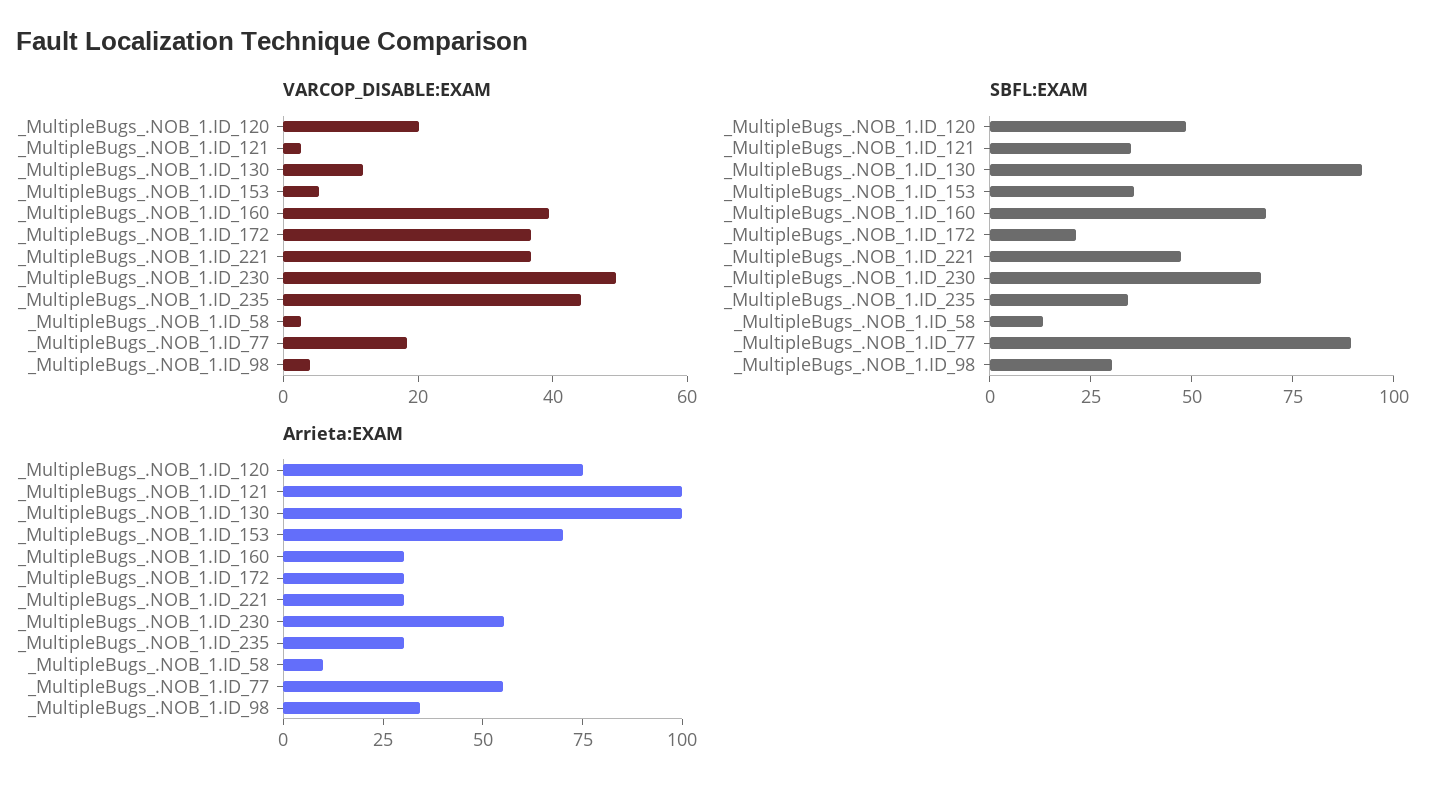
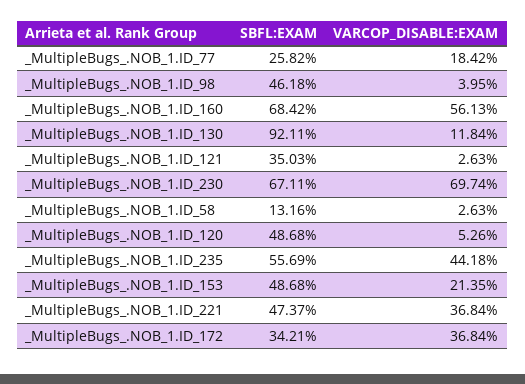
VARCOP_DISABLE:EXAM, _MultipleBugs_.NOB_1.ID_120: 20 -> 5.26
VARCOP_DISABLE:EXAM, _MultipleBugs_.NOB_1.ID_153: 5 -> 21.35
VARCOP_DISABLE:EXAM, _MultipleBugs_.NOB_1.ID_160: 40 -> 56.13
VARCOP_DISABLE:EXAM, _MultipleBugs_.NOB_1.ID_230: 50 -> 69.74
SBFL:EXAM, _MultipleBugs_.NOB_1.ID_153: 35 -> 48.68
SBFL:EXAM, _MultipleBugs_.NOB_1.ID_172: 20 -> 34.21
SBFL:EXAM, _MultipleBugs_.NOB_1.ID_235: 35 -> 55.69
SBFL:EXAM, _MultipleBugs_.NOB_1.ID_77: 90 -> 25.82
SBFL:EXAM, _MultipleBugs_.NOB_1.ID_98: 30 -> 46.18
Arrieta:EXAM, _MultipleBugs_.NOB_1.ID_120: 75 -> none
Arrieta:EXAM, _MultipleBugs_.NOB_1.ID_121: 100 -> none
Arrieta:EXAM, _MultipleBugs_.NOB_1.ID_130: 100 -> none
Arrieta:EXAM, _MultipleBugs_.NOB_1.ID_153: 70 -> none
Arrieta:EXAM, _MultipleBugs_.NOB_1.ID_160: 30 -> none
Arrieta:EXAM, _MultipleBugs_.NOB_1.ID_172: 30 -> none
Arrieta:EXAM, _MultipleBugs_.NOB_1.ID_221: 30 -> none
Arrieta:EXAM, _MultipleBugs_.NOB_1.ID_230: 55 -> none
Arrieta:EXAM, _MultipleBugs_.NOB_1.ID_235: 30 -> none
Arrieta:EXAM, _MultipleBugs_.NOB_1.ID_58: 10 -> none
Arrieta:EXAM, _MultipleBugs_.NOB_1.ID_77: 55 -> none
Arrieta:EXAM, _MultipleBugs_.NOB_1.ID_98: 35 -> none

